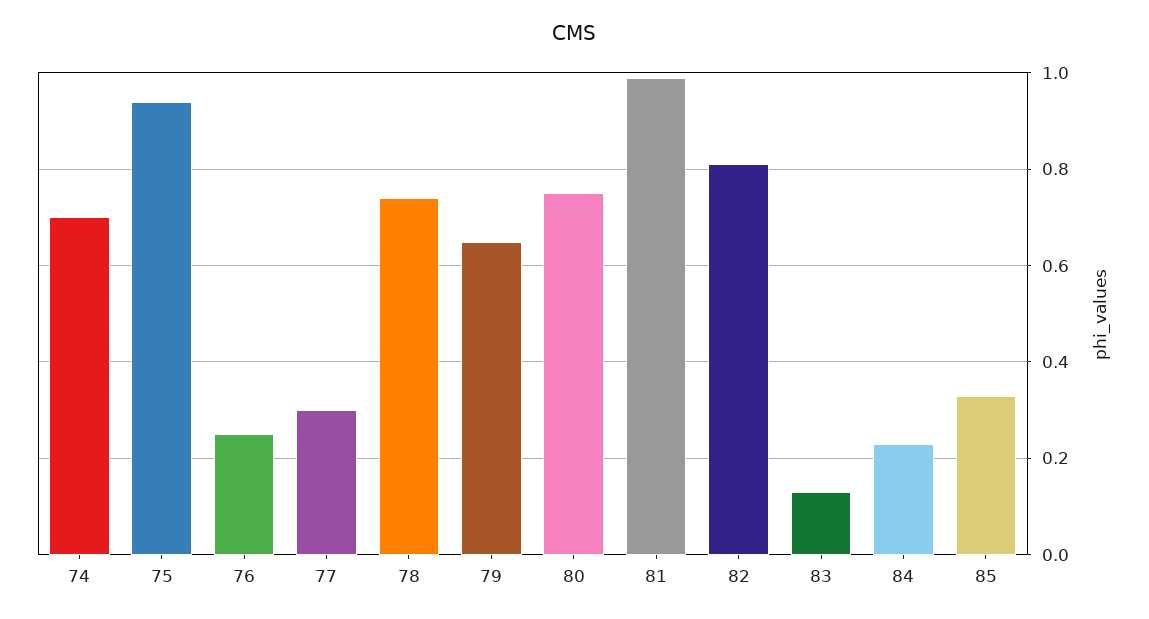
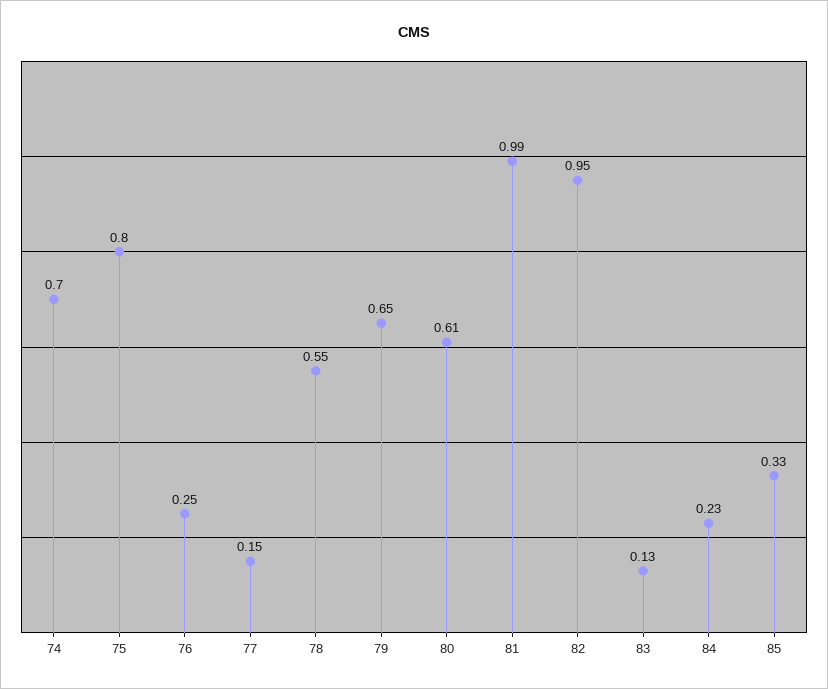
75: 0.95 -> 0.8
77: 0.3 -> 0.15
78: 0.75 -> 0.55
80: 0.75 -> 0.61
82: 0.8 -> 0.95

